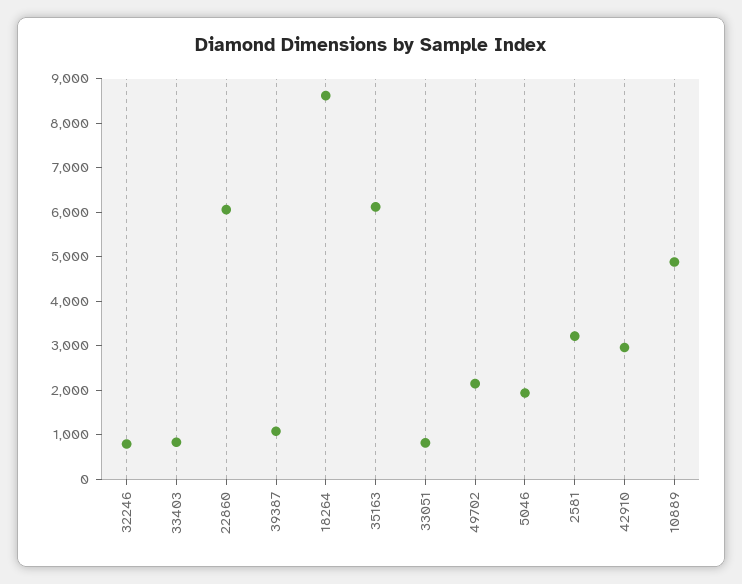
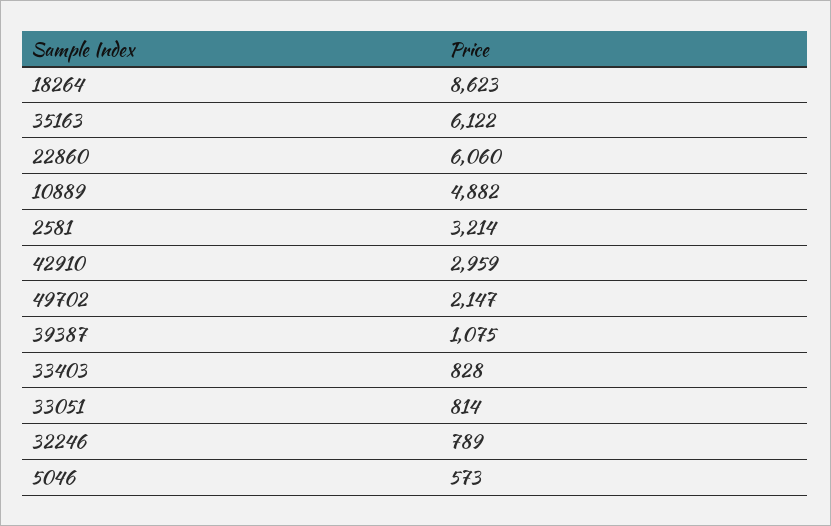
5046: 2000 -> 573

